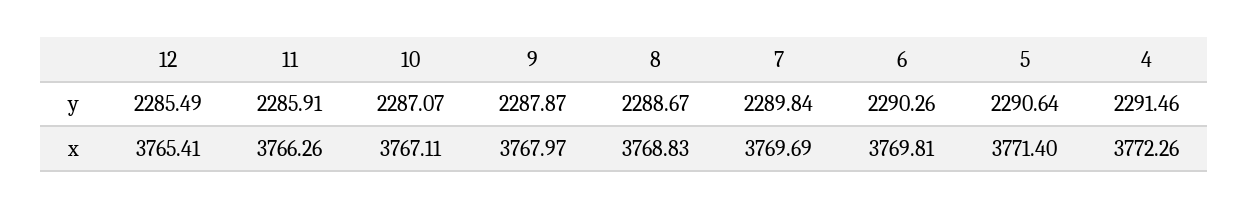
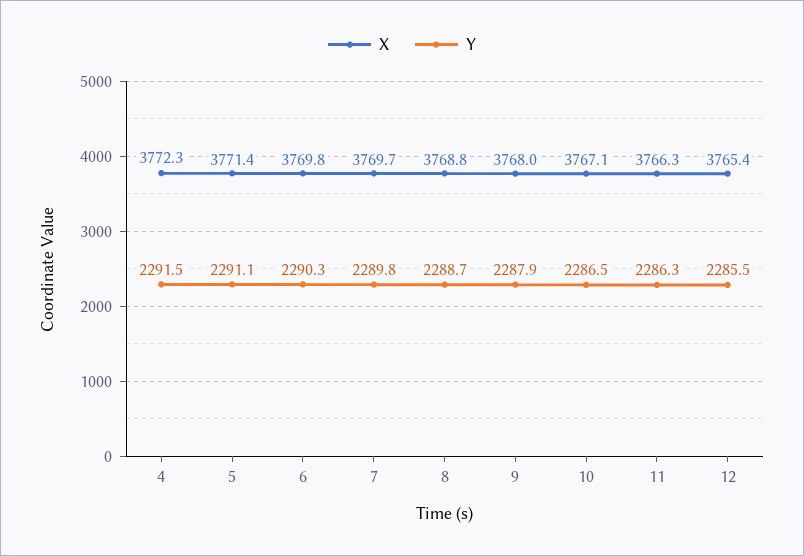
y, 11: 2285.91 -> 2286.3
y, 10: 2287.07 -> 2286.5
y, 5: 2290.64 -> 2291.1

